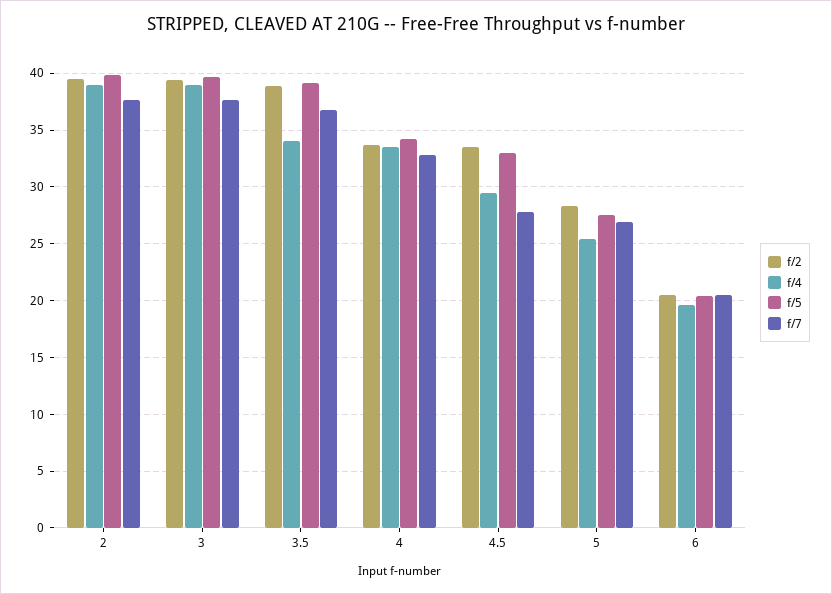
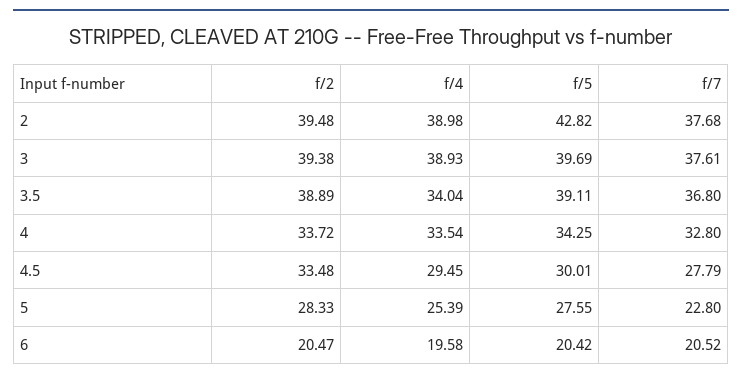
f/5, 2: 40 -> 42.82
f/5, 4.5: 33 -> 30.01
f/7, 5: 27 -> 22.8

